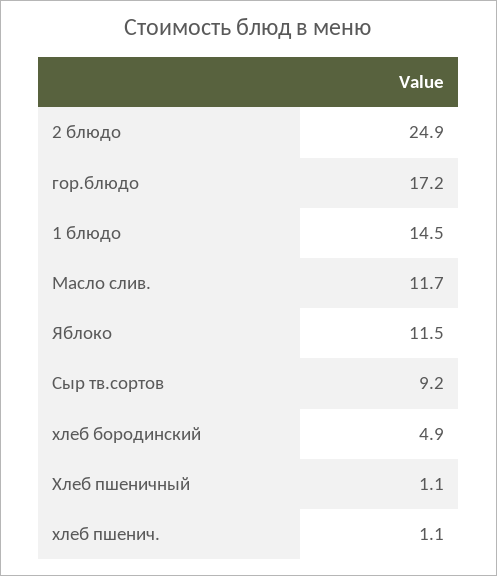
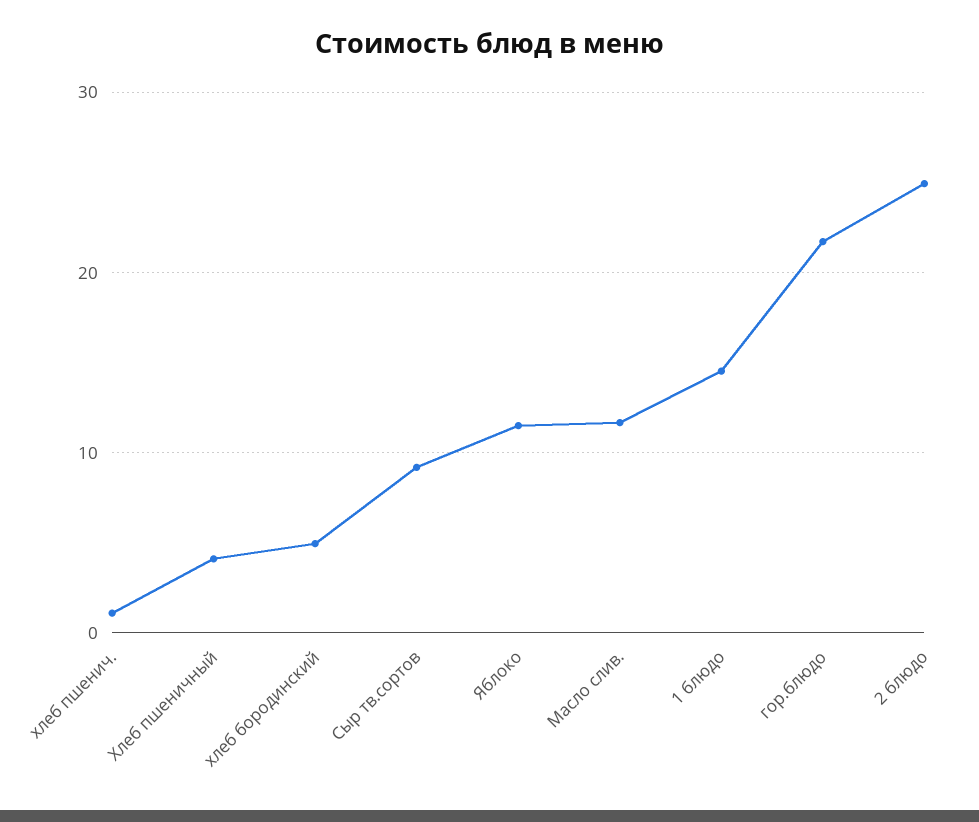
гор.блюдо: 17.2 -> 22
Хлеб пшеничный: 1.1 -> 4

